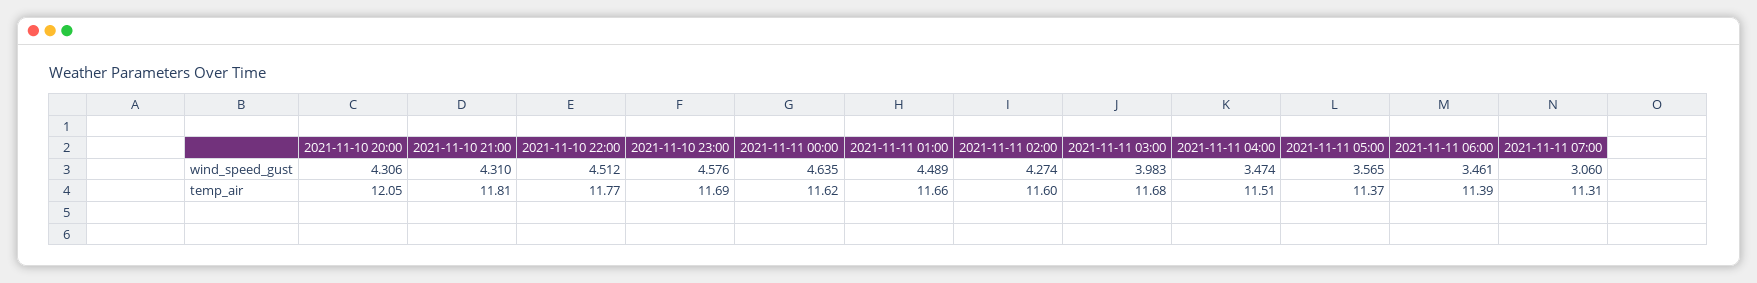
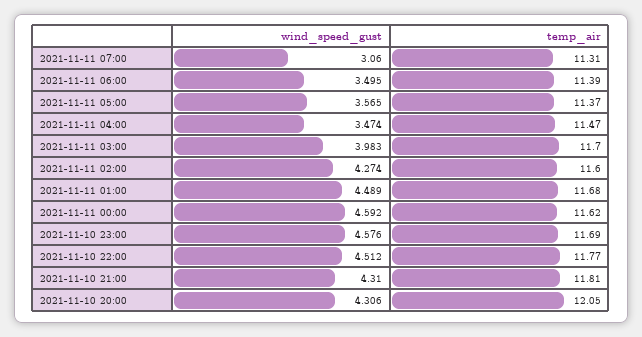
2021-11-11 00:00, wind_speed_gust: 4.635 -> 4.592
2021-11-11 06:00, wind_speed_gust: 3.461 -> 3.495
2021-11-11 01:00, temp_air: 11.66 -> 11.68
2021-11-11 03:00, temp_air: 11.68 -> 11.7
2021-11-11 04:00, temp_air: 11.51 -> 11.47

